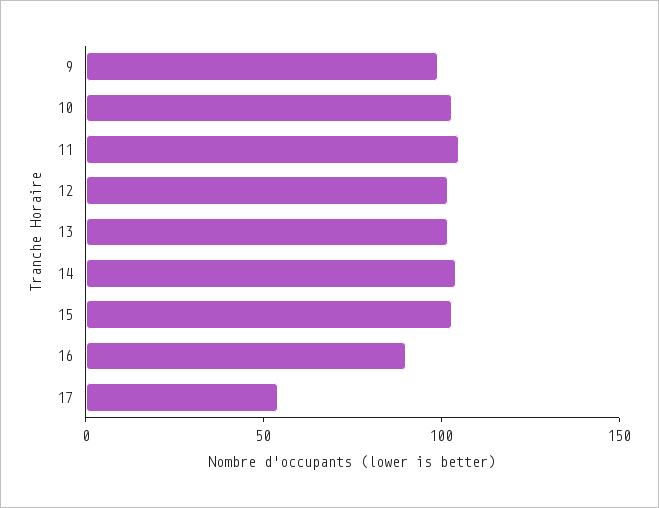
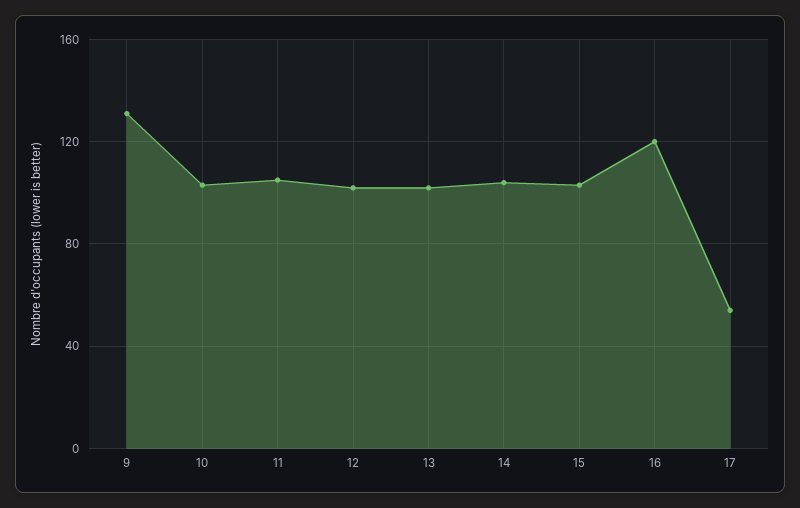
9: 100 -> 130
16: 90 -> 120

